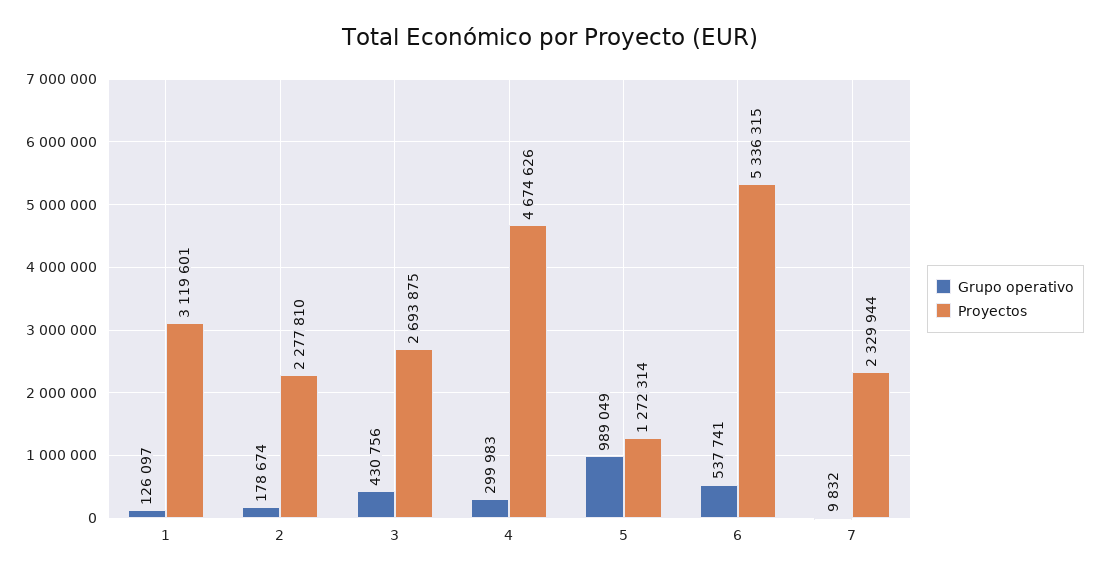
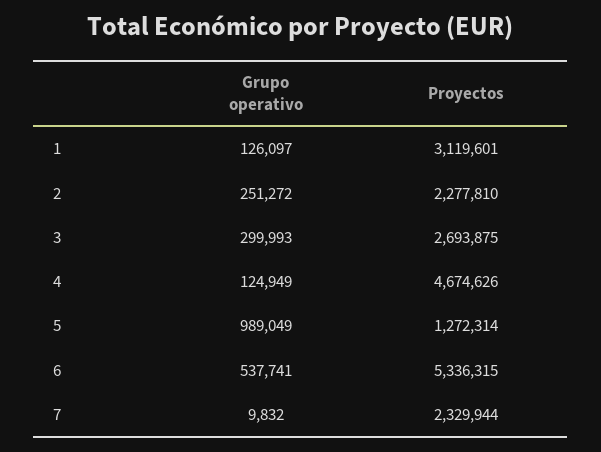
Grupo operativo, 2: 178674 -> 251272
Grupo operativo, 3: 430756 -> 299993
Grupo operativo, 4: 299983 -> 124949

